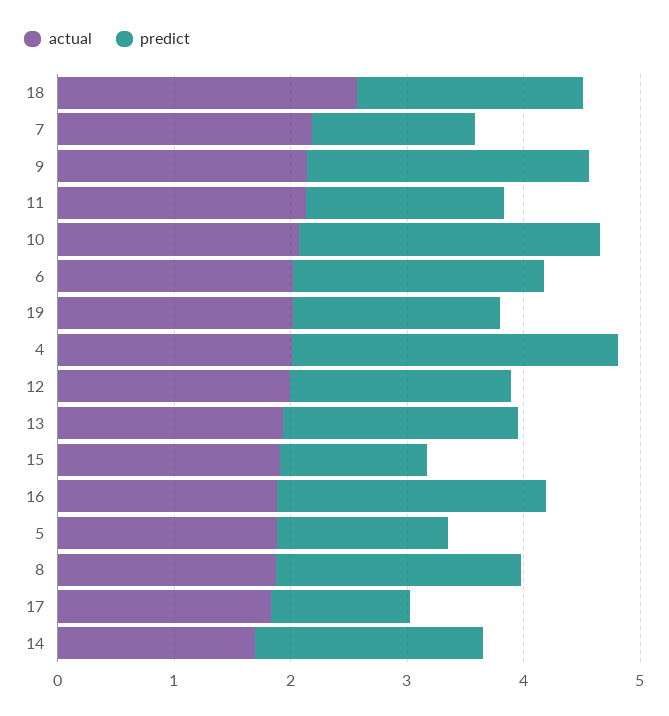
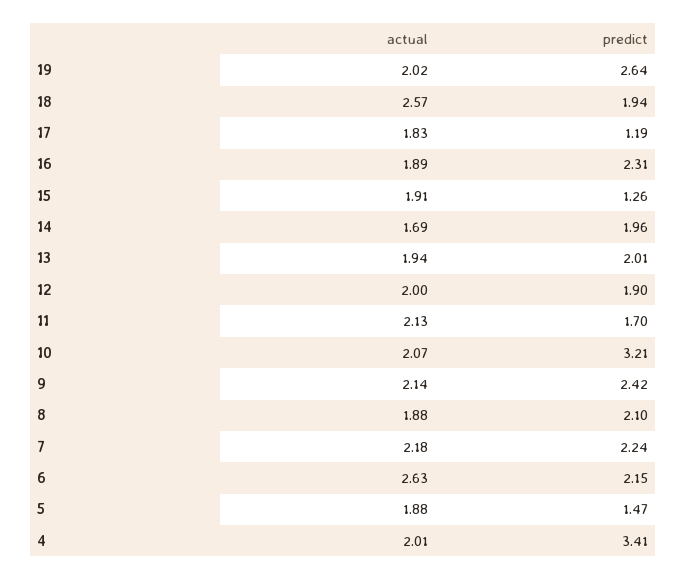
predict, 7: 1.4 -> 2.24
predict, 10: 2.6 -> 3.21
actual, 6: 2 -> 2.63
predict, 19: 1.8 -> 2.64
predict, 4: 2.8 -> 3.41

